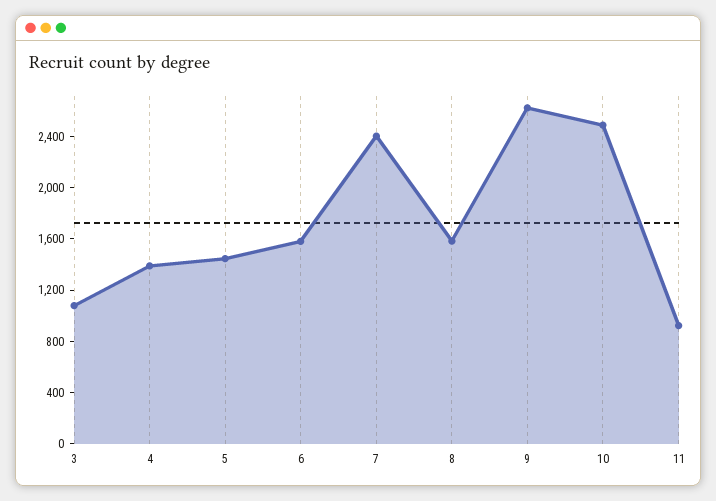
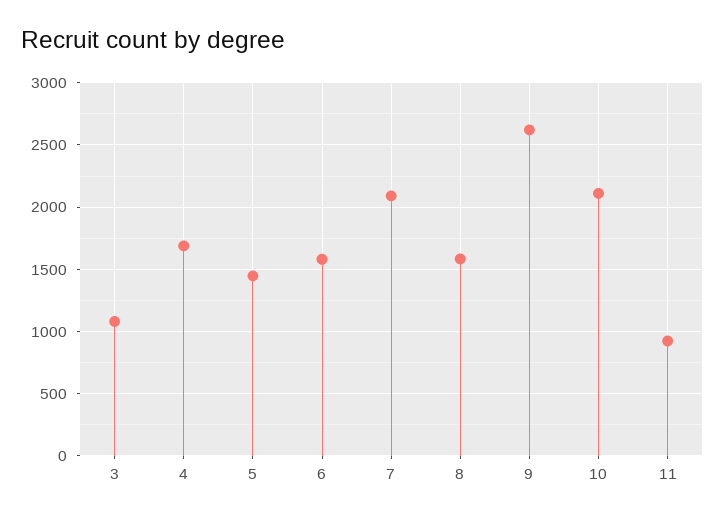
4: 1400 -> 1700
7: 2400 -> 2100
10: 2500 -> 2100

